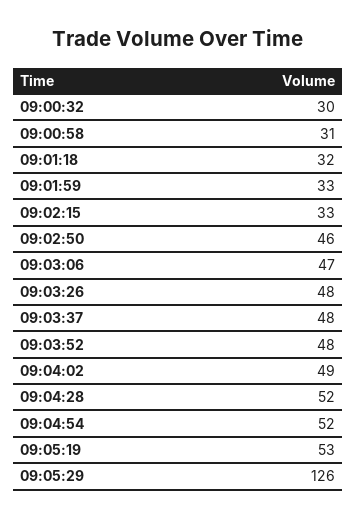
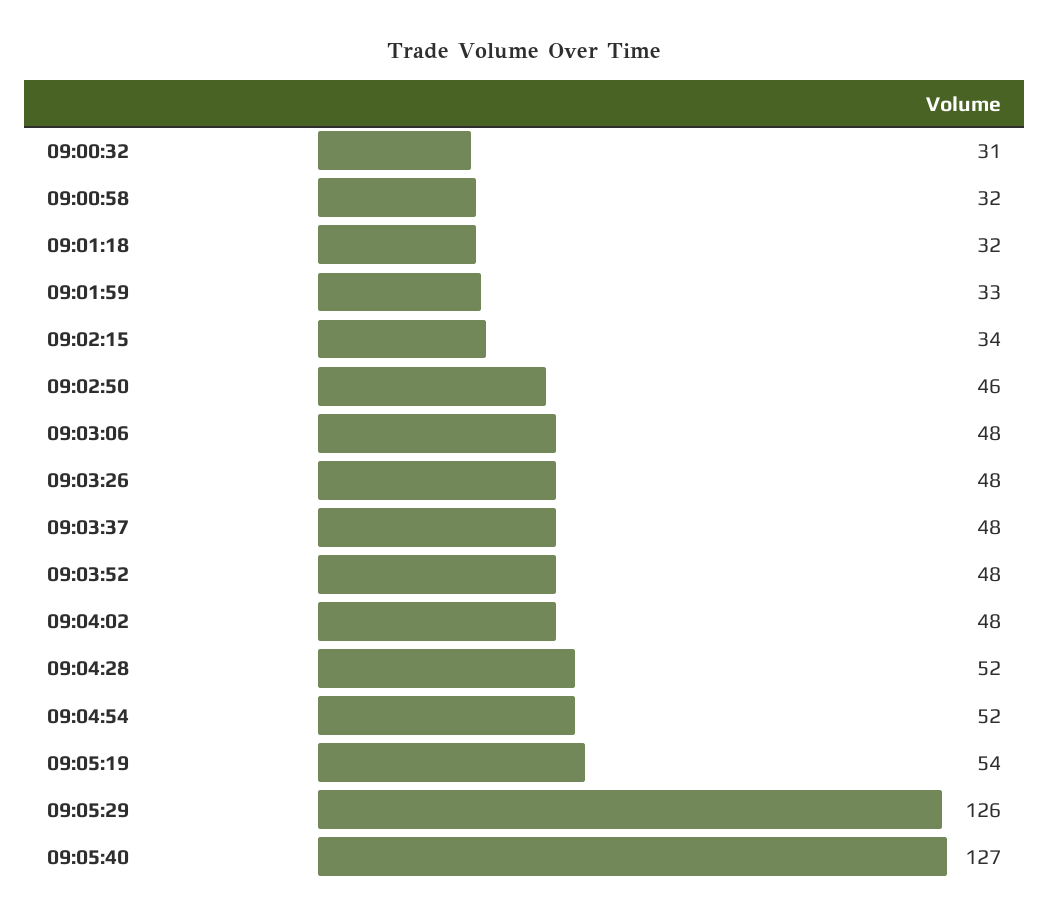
09:00:32: 30 -> 31
09:00:58: 31 -> 32
09:02:15: 33 -> 34
09:03:06: 47 -> 48
09:04:02: 49 -> 48
09:05:19: 53 -> 54
09:05:40: none -> 127

